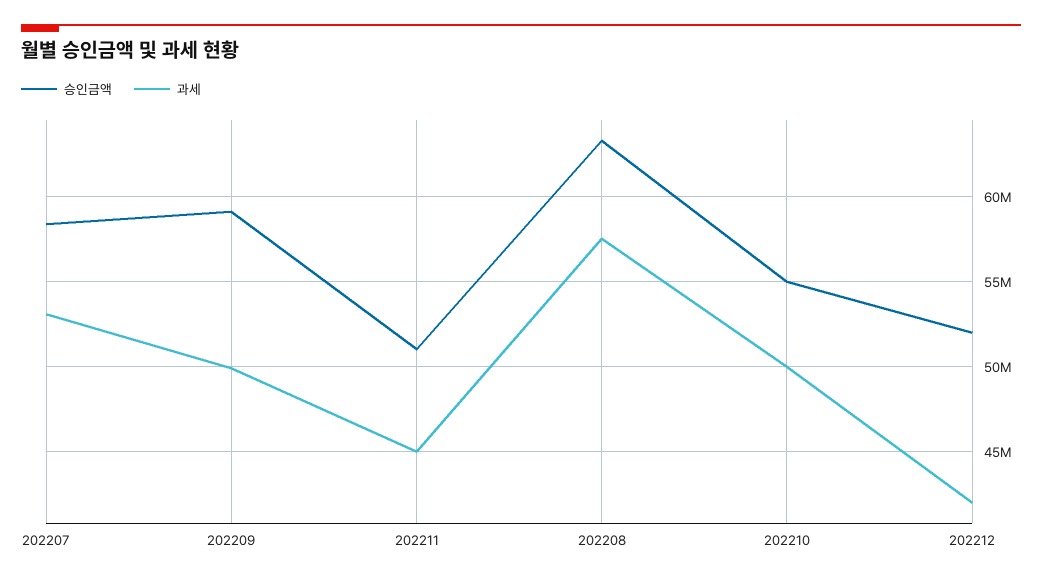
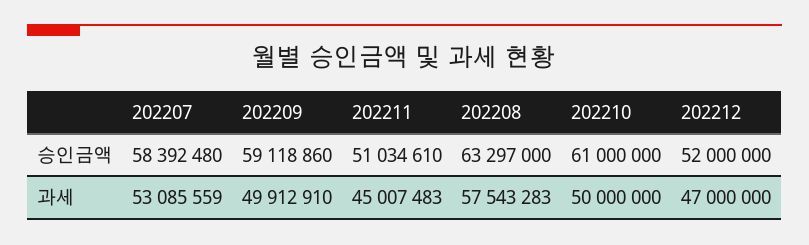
승인금액, 202210: 55000000 -> 61000000
과세, 202212: 42000000 -> 47000000

